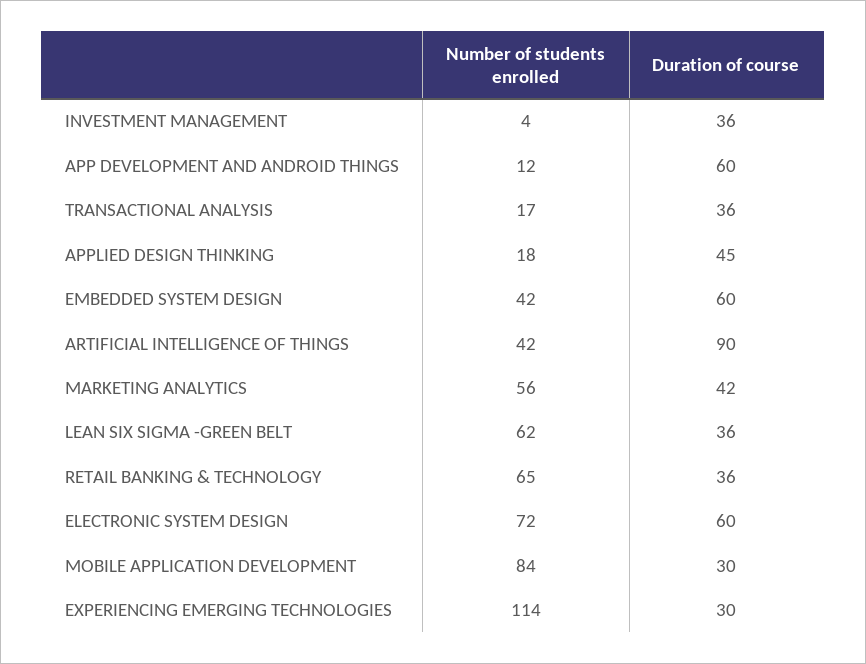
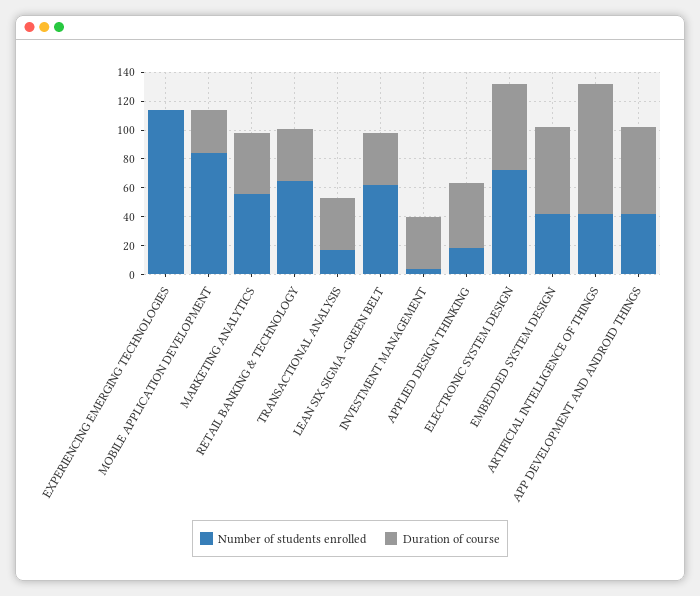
Number of students enrolled, APP DEVELOPMENT AND ANDROID THINGS: 12 -> 40
Duration of course, EXPERIENCING EMERGING TECHNOLOGIES: 30 -> 0

